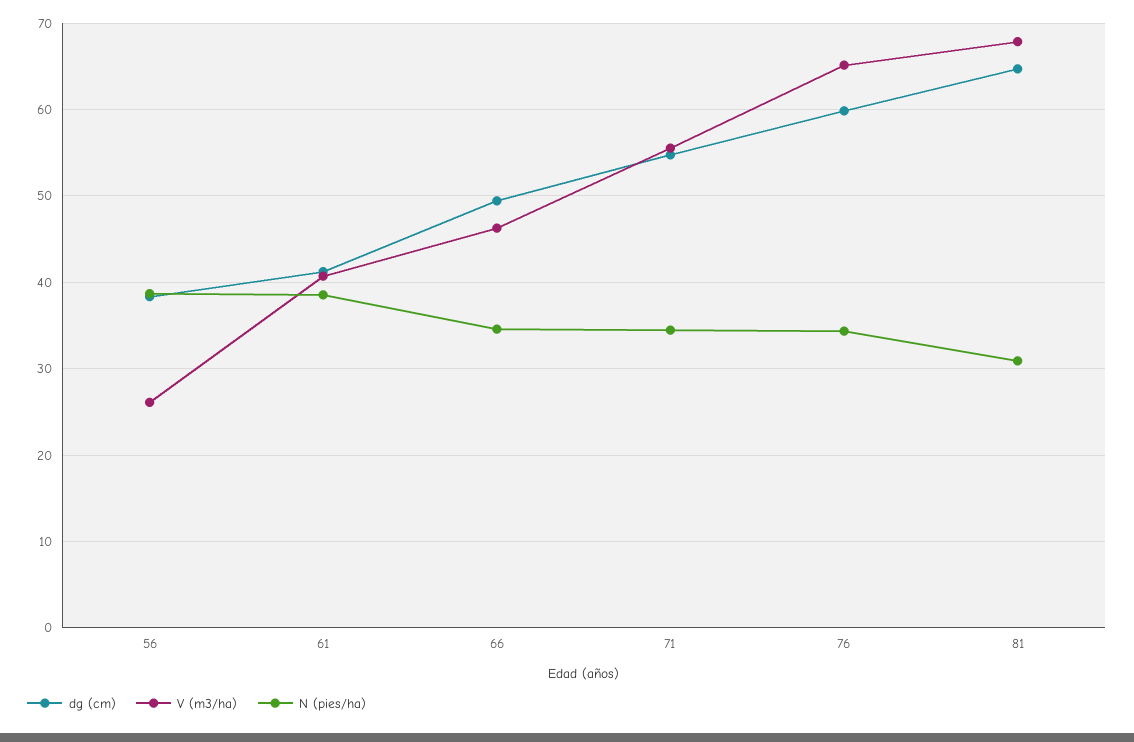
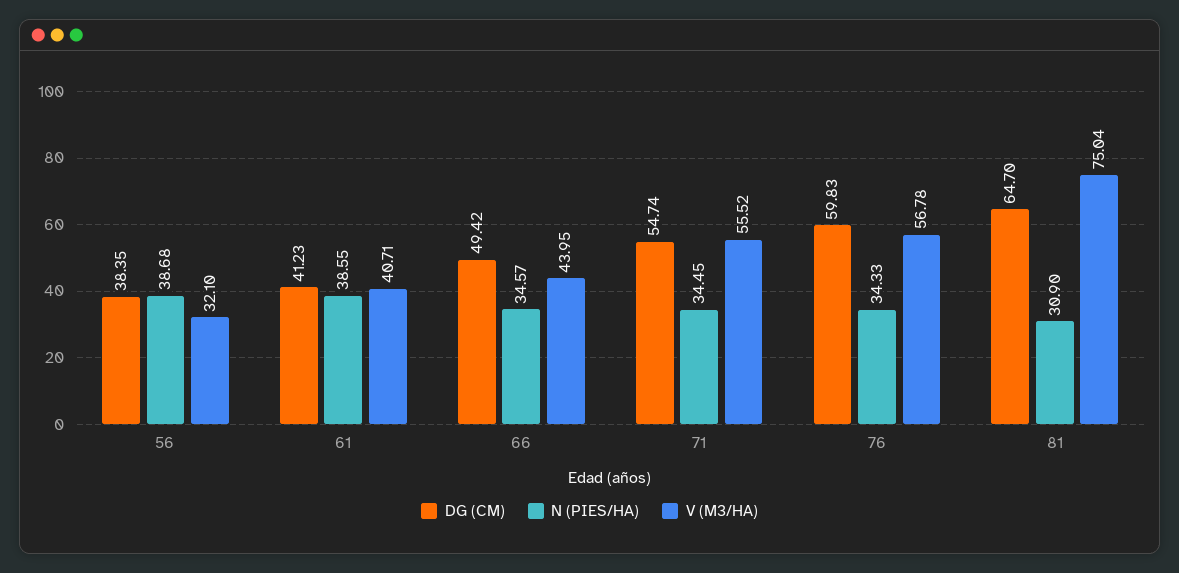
V (m3/ha), 56: 26 -> 32.1
V (m3/ha), 66: 46 -> 43.95
V (m3/ha), 76: 65 -> 56.78
V (m3/ha), 81: 68 -> 75.04

